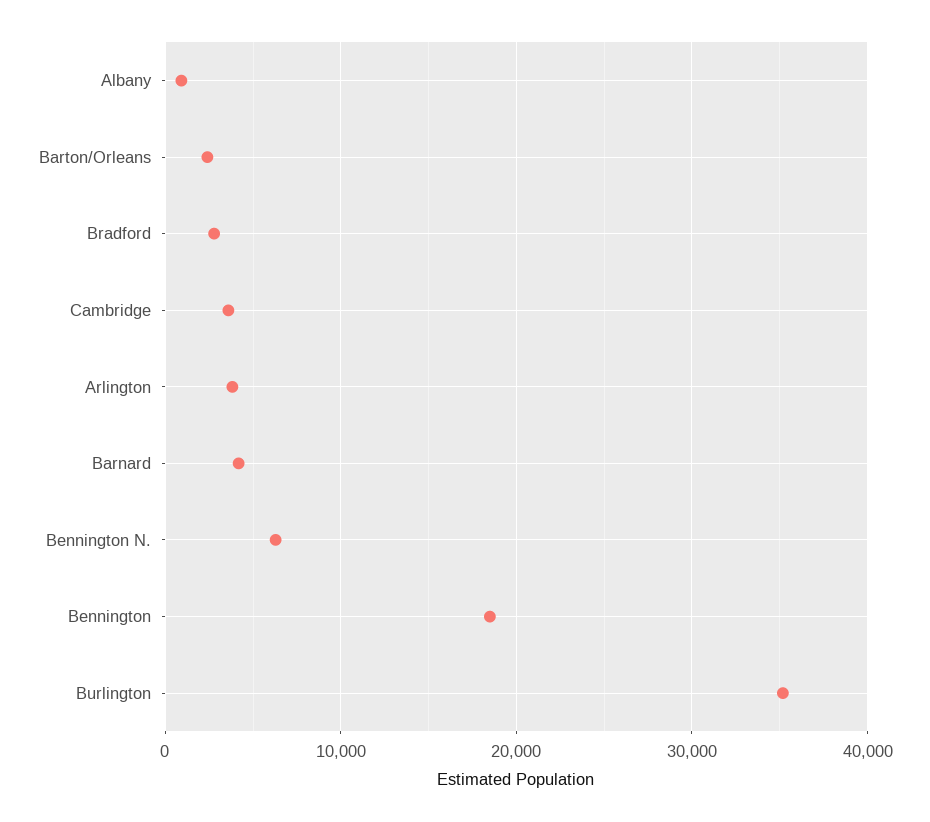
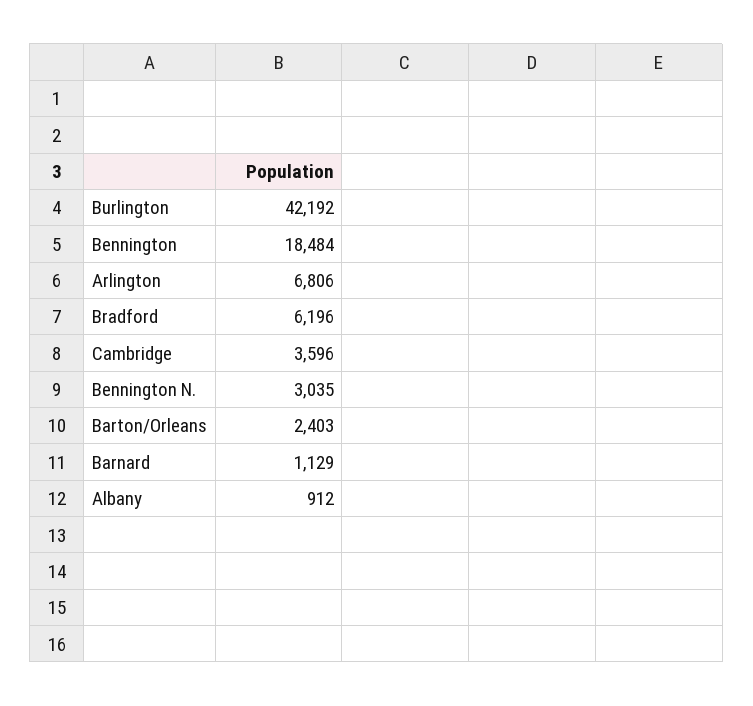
Bradford: 3000 -> 6196
Arlington: 4000 -> 6806
Barnard: 4000 -> 1129
Bennington N.: 6000 -> 3035
Burlington: 35000 -> 42192

